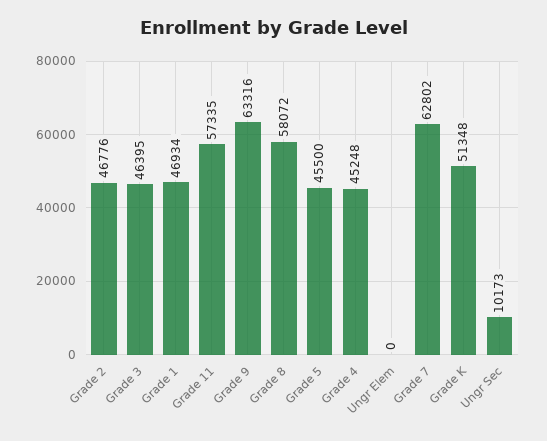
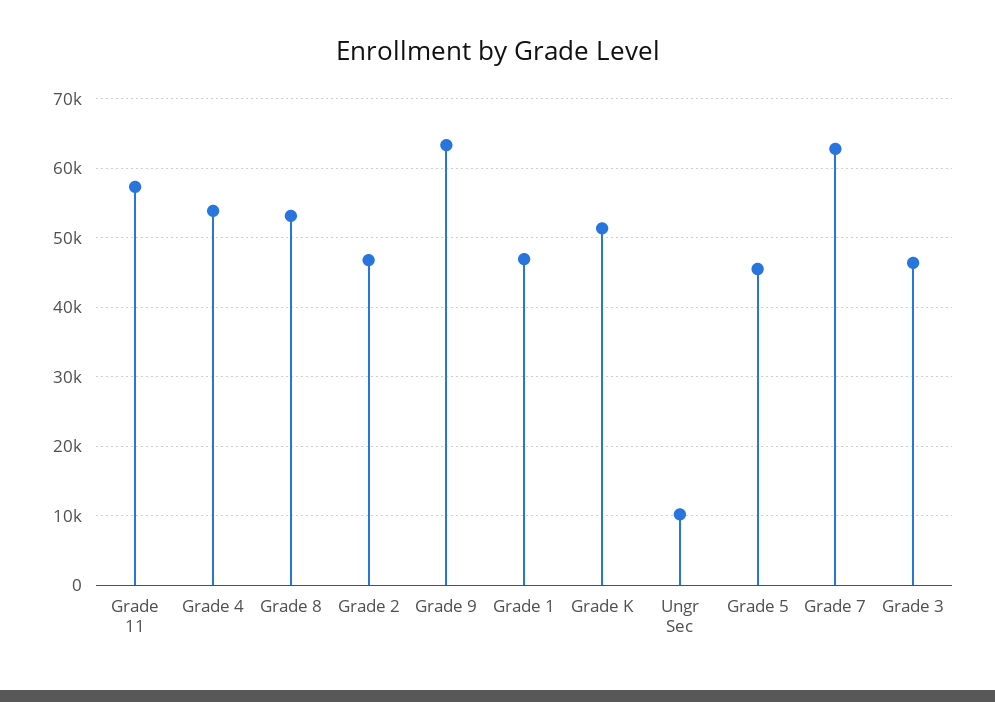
Grade 8: 58072 -> 53000
Grade 4: 45248 -> 54000
Ungr Elem: 0 -> none

